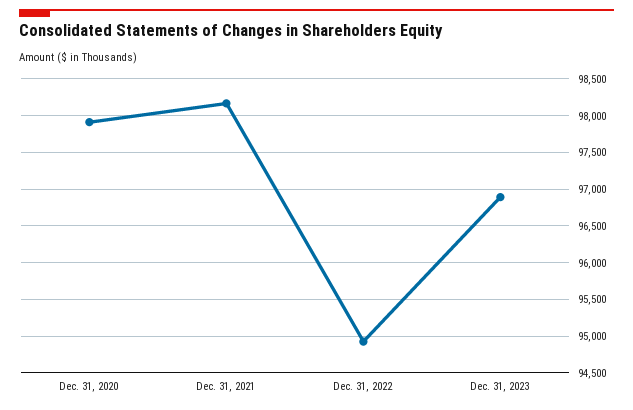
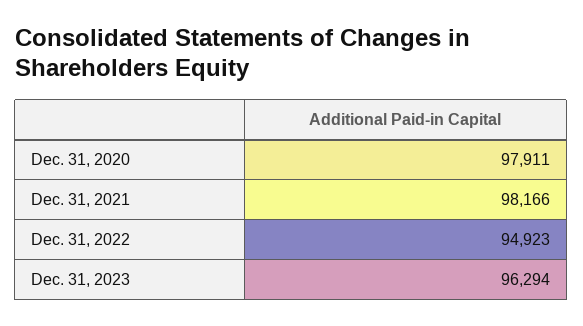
Dec. 31, 2023: 96900 -> 96294

